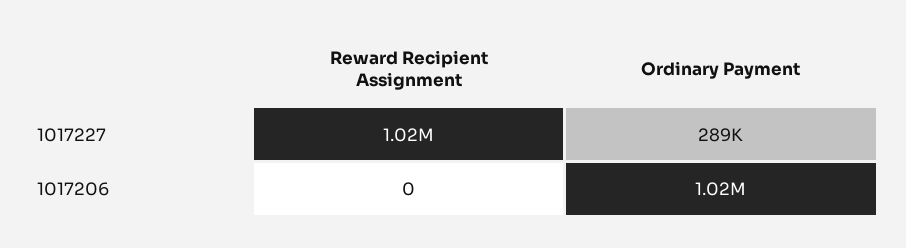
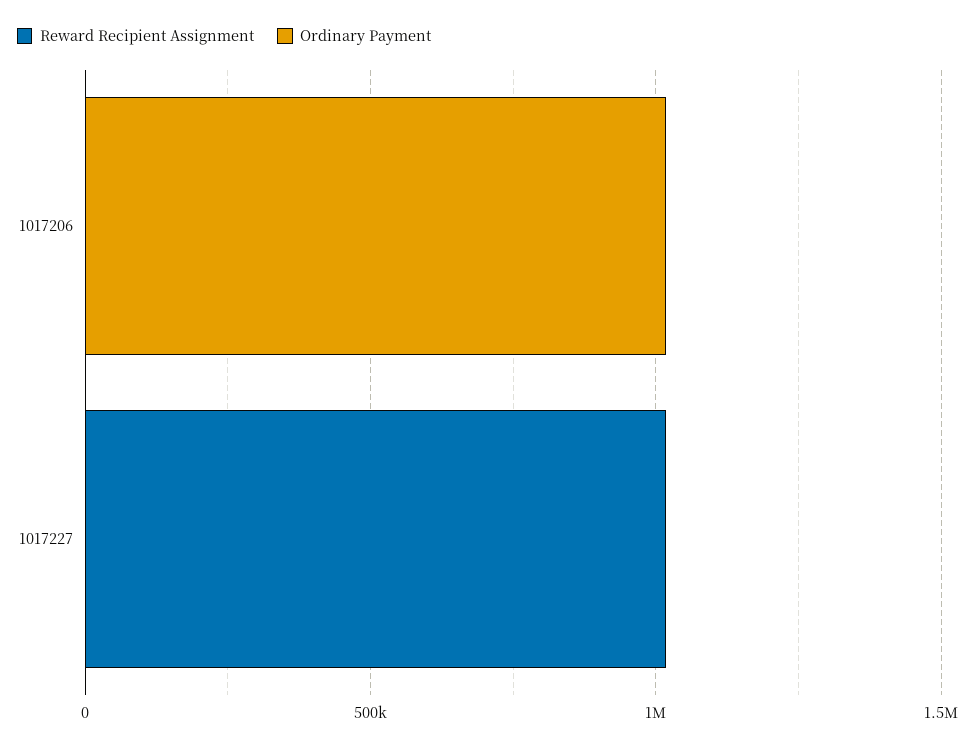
Ordinary Payment, 1017227: 289000 -> 0

